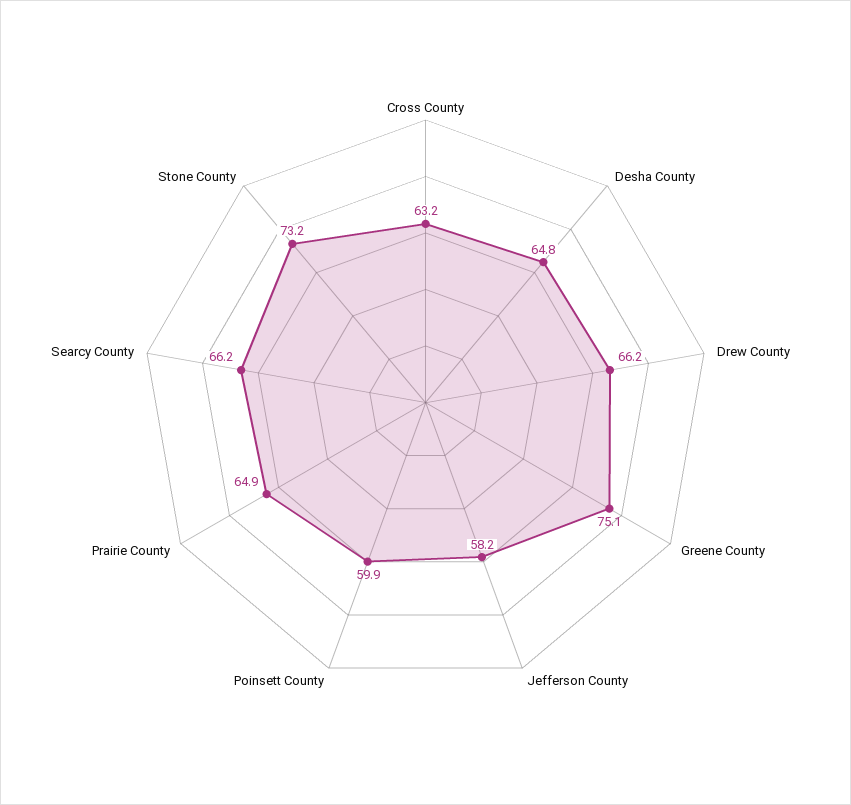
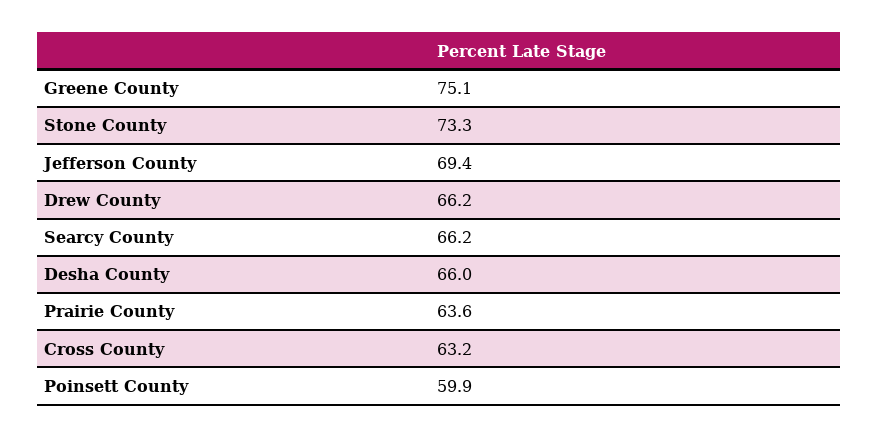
Desha County: 64.8 -> 66
Jefferson County: 58.2 -> 69.4
Prairie County: 64.9 -> 63.6
Stone County: 73.2 -> 73.3

